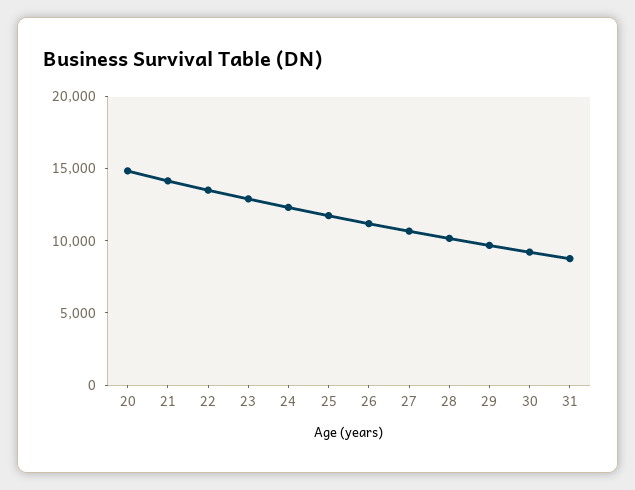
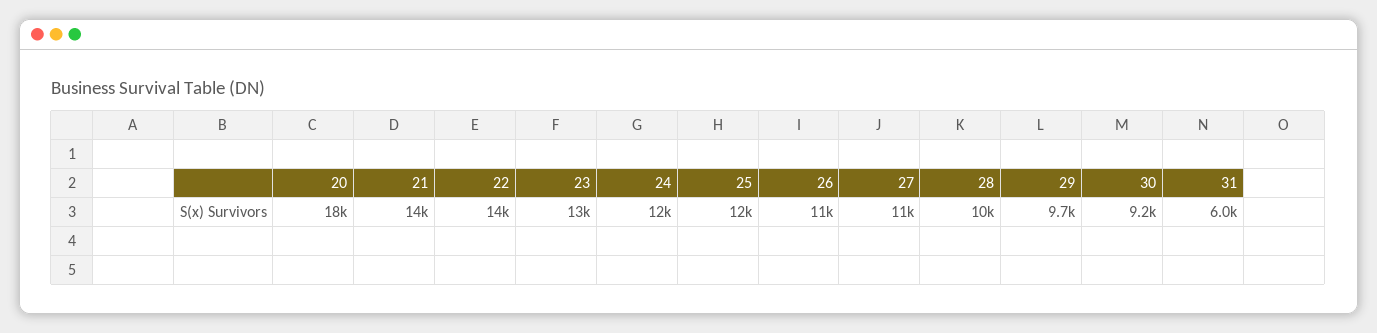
20: 15000 -> 18000
31: 9000 -> 6000

